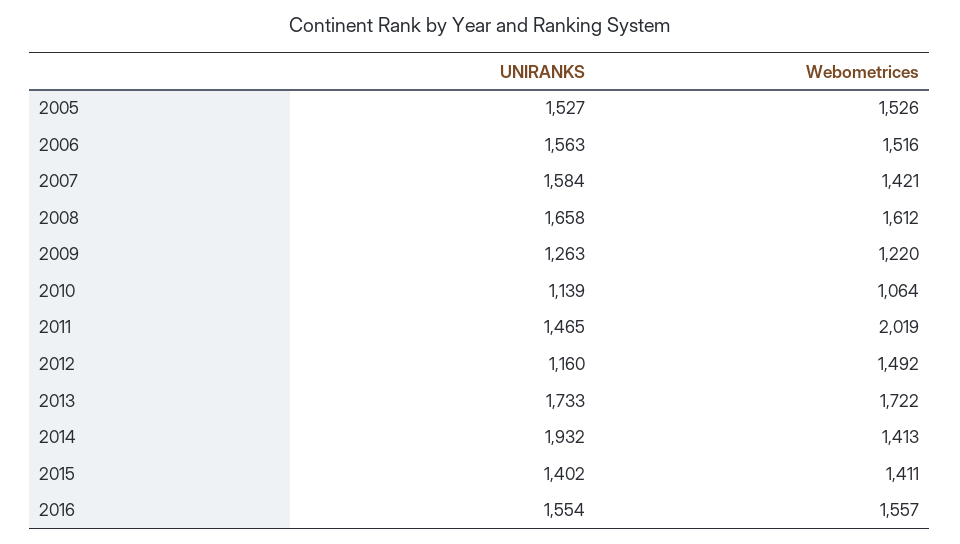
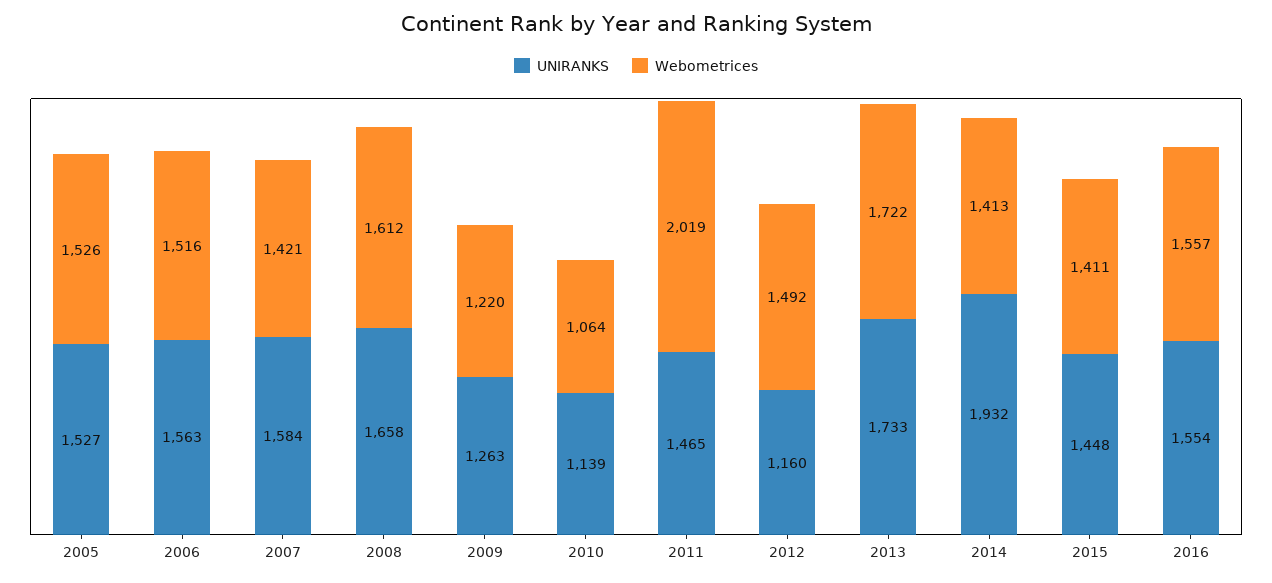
UNIRANKS, 2015: 1402 -> 1448

